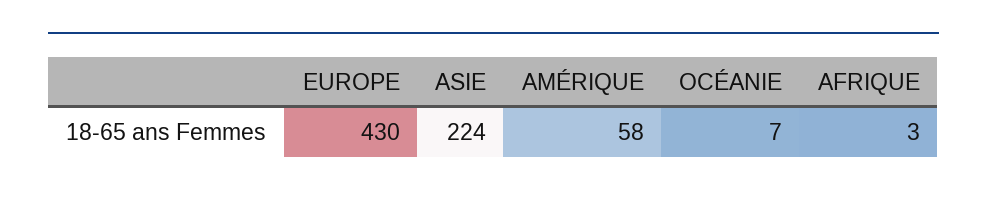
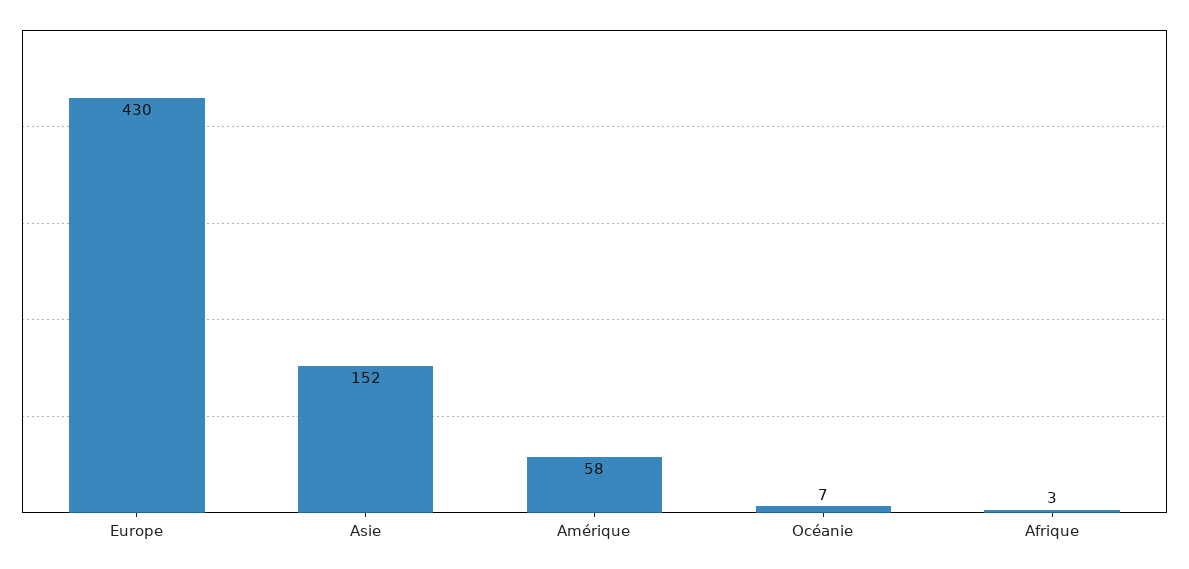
ASIE: 224 -> 152

